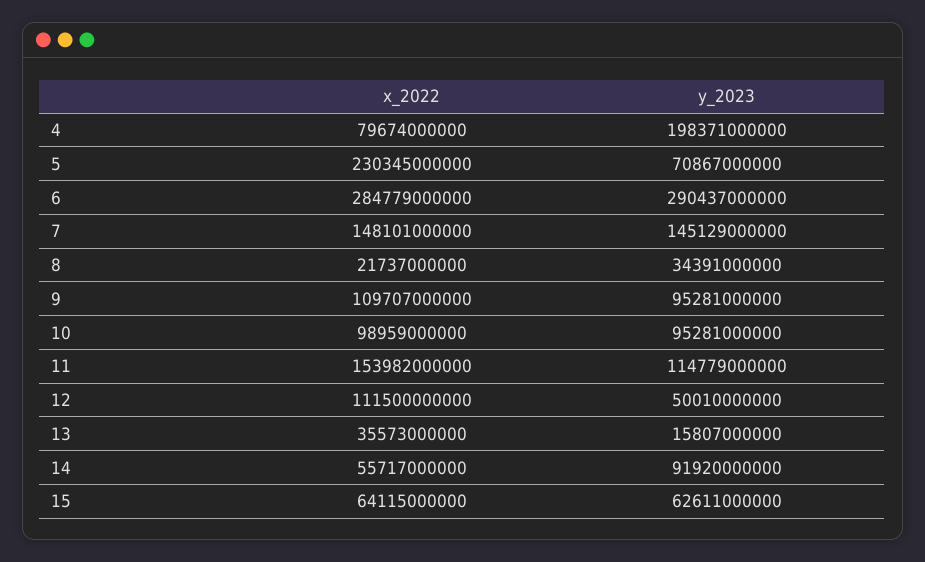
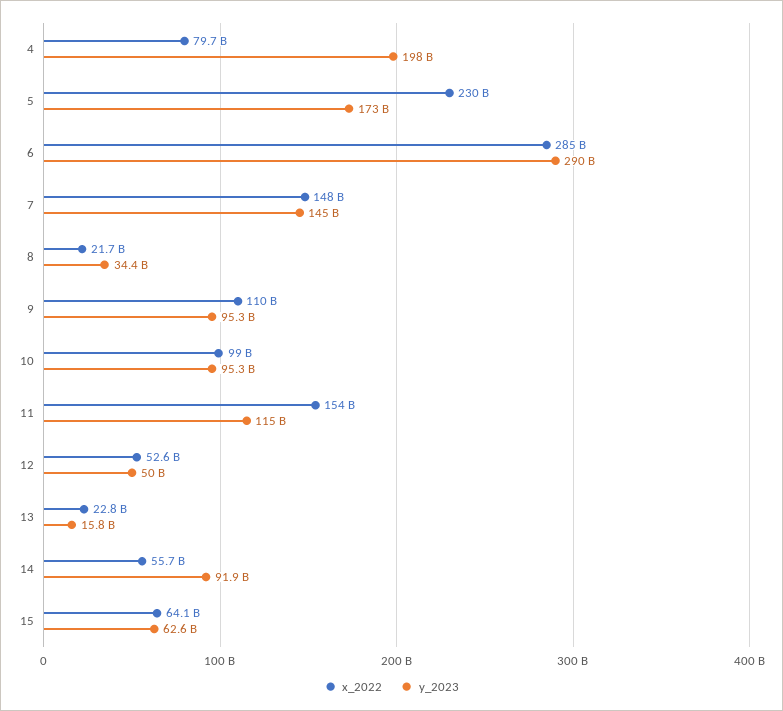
y_2023, 5: 70867000000 -> 173000000000
x_2022, 12: 111500000000 -> 52600000000
x_2022, 13: 35573000000 -> 22800000000

